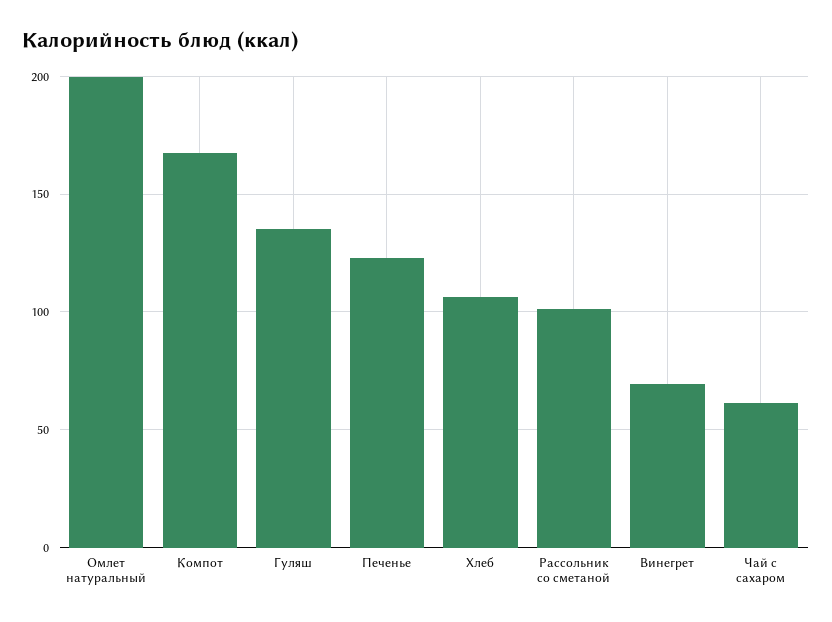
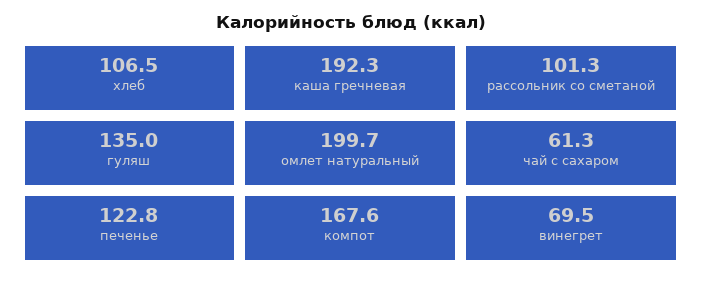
каша гречневая: none -> 192.3

